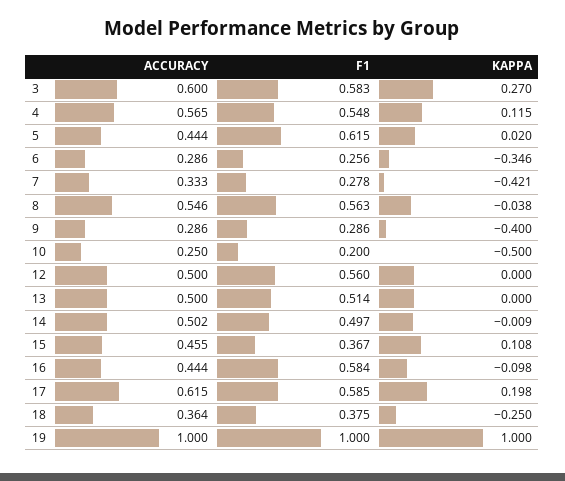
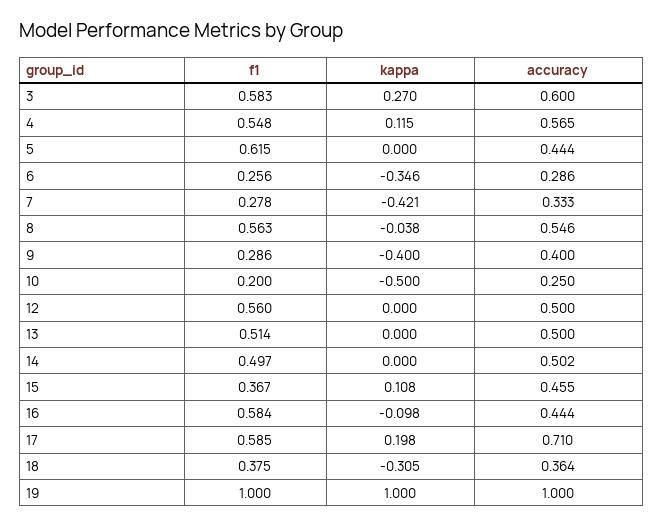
KAPPA, 5: 0.02 -> 0
ACCURACY, 9: 0.286 -> 0.4
KAPPA, 14: -0.009 -> 0
ACCURACY, 17: 0.615 -> 0.71
KAPPA, 18: -0.25 -> -0.305

